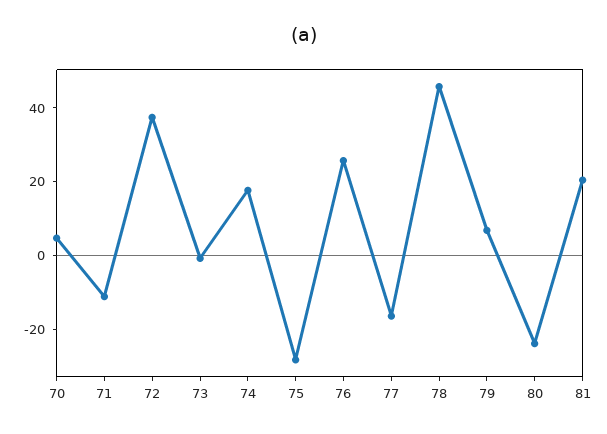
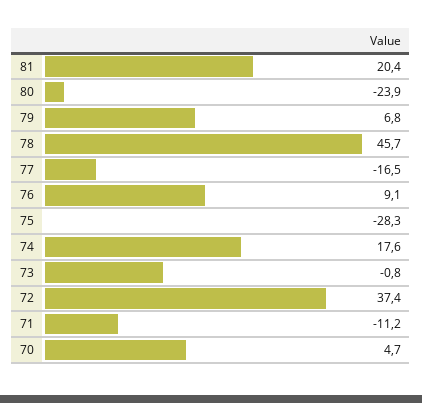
76: 25 -> 9.1

